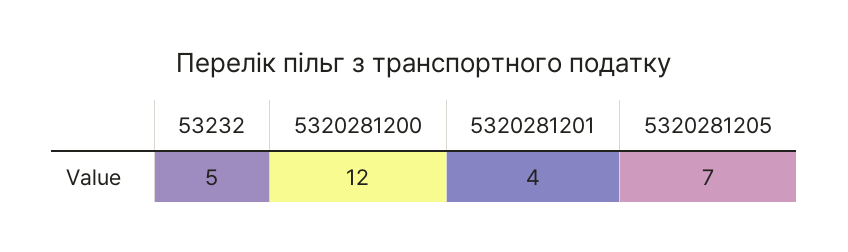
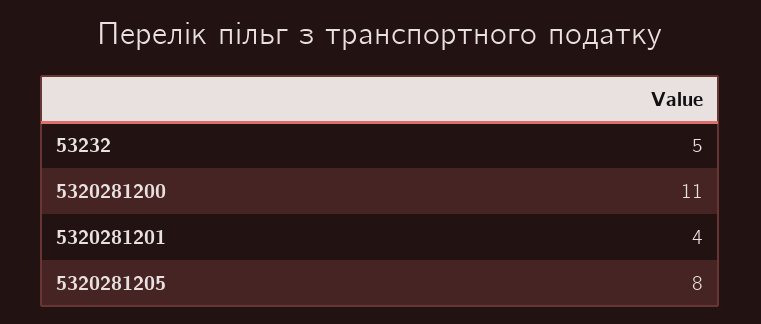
5320281200: 12 -> 11
5320281205: 7 -> 8

